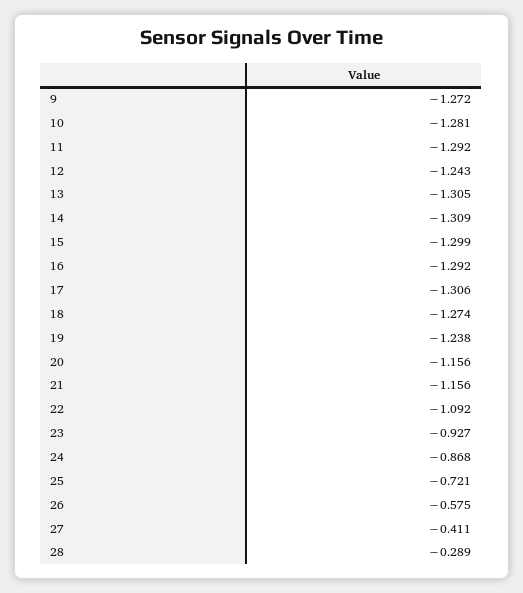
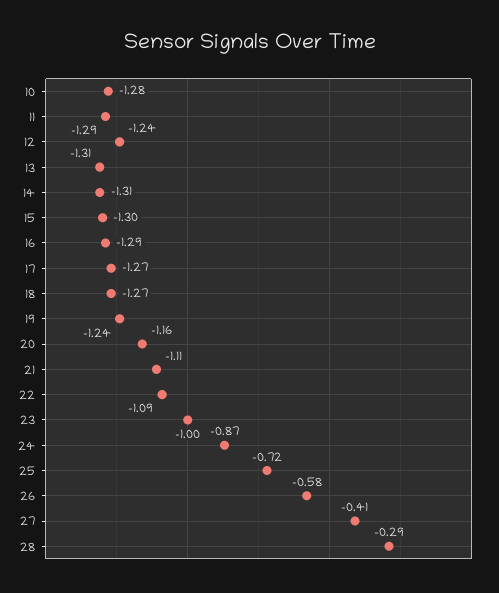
9: -1.272 -> none
17: -1.306 -> -1.27
21: -1.156 -> -1.11
23: -0.927 -> -1

